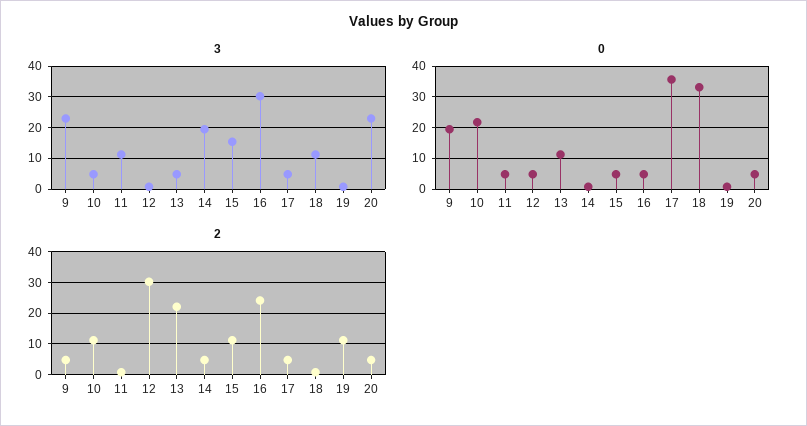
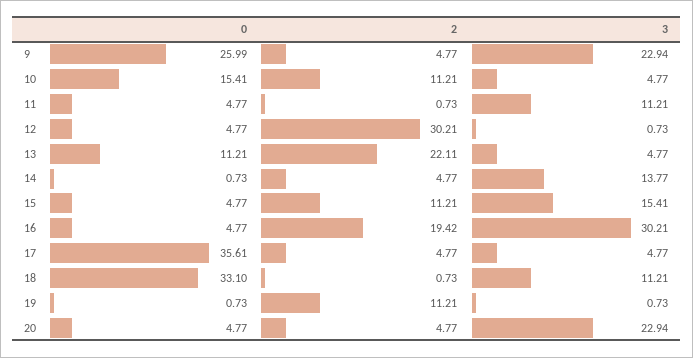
3, 14: 20 -> 13.77
0, 9: 20 -> 25.99
0, 10: 22 -> 15.41
2, 16: 24 -> 19.42

